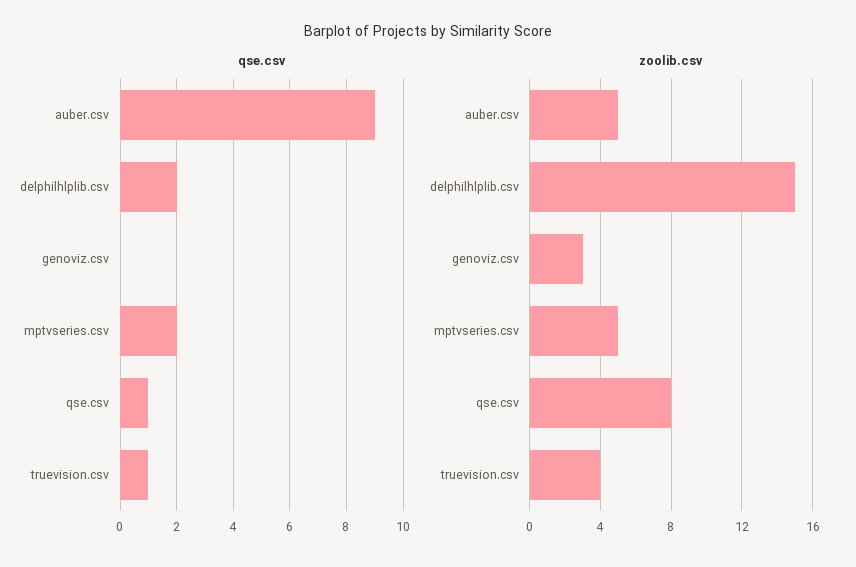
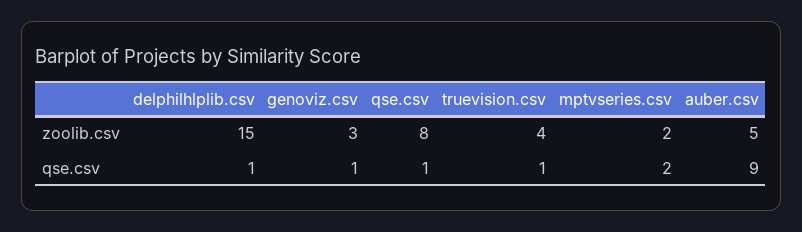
qse.csv, delphilhlplib.csv: 2 -> 1
qse.csv, genoviz.csv: 0 -> 1
zoolib.csv, mptvseries.csv: 5 -> 2

